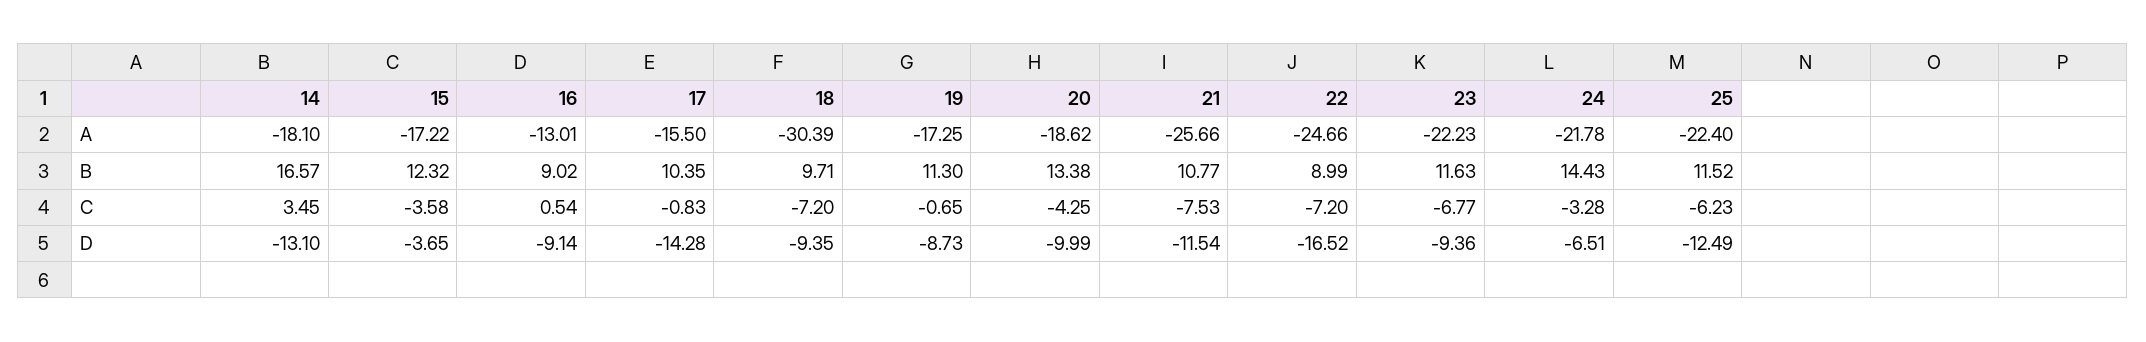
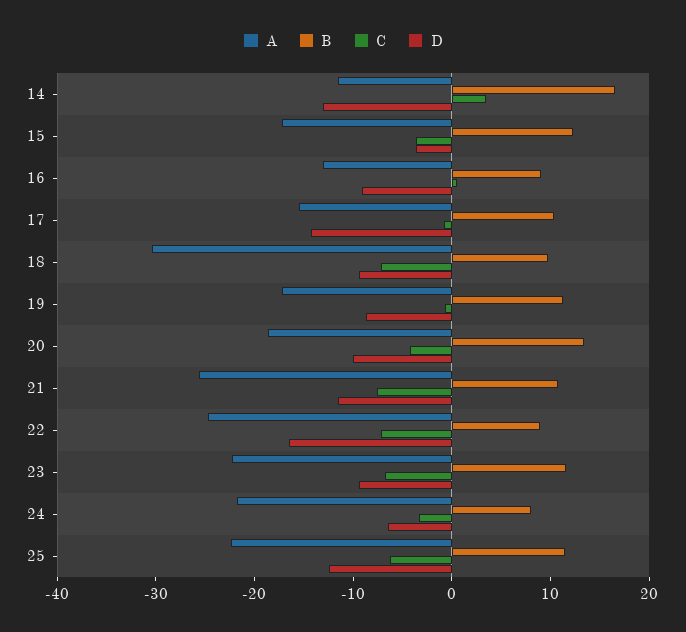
A, 14: -18.1 -> -12
B, 24: 14.43 -> 8

